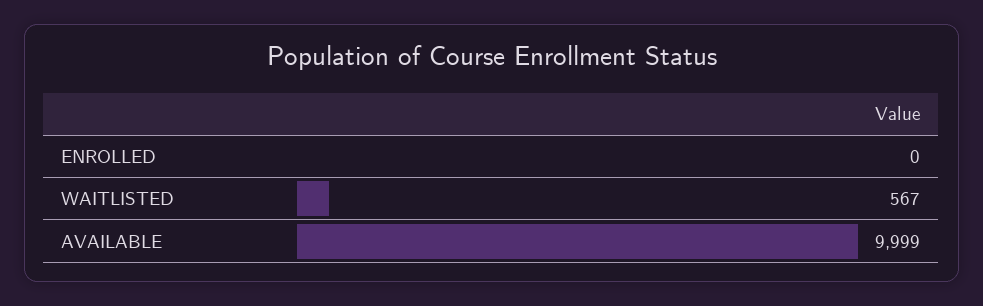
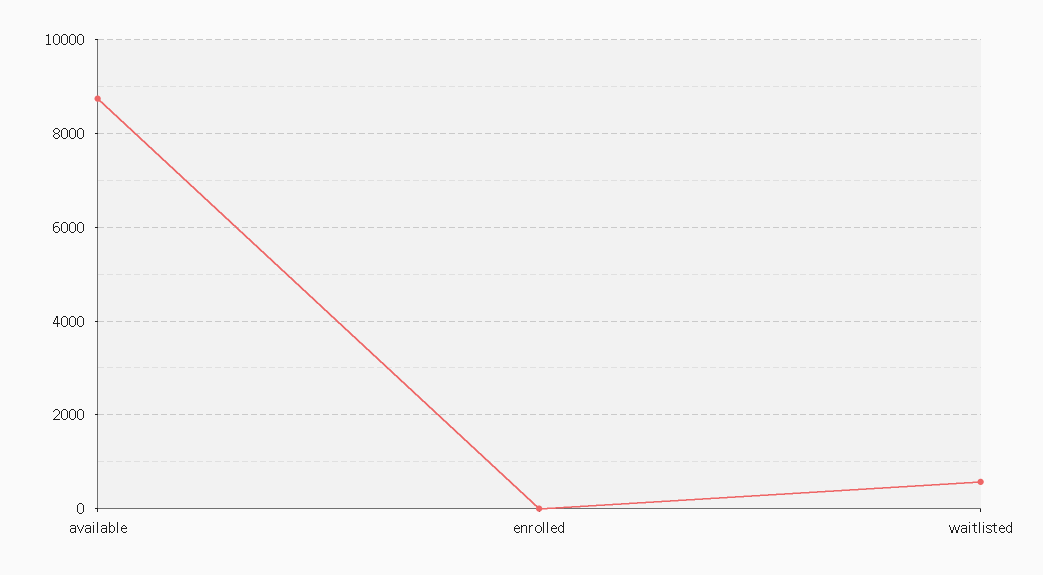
AVAILABLE: 9999 -> 8800

